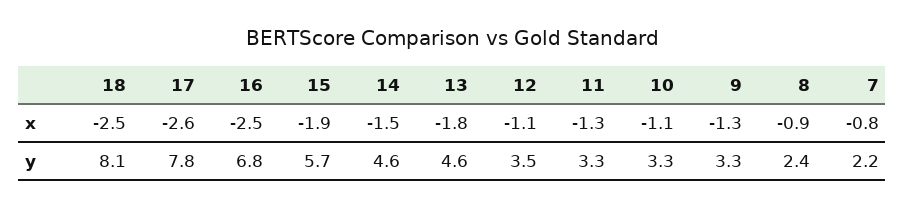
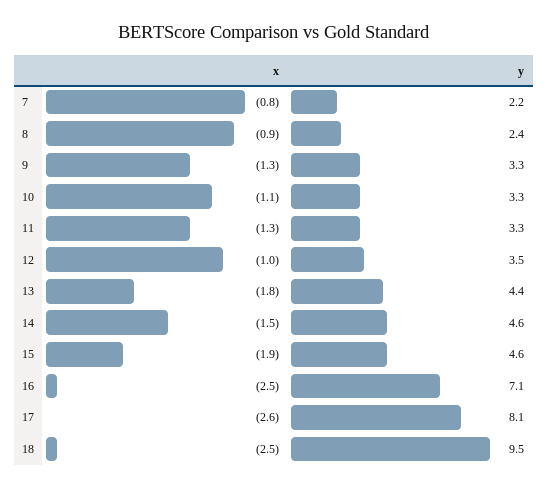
12, x: -1.1 -> -1
18, y: 8.1 -> 9.5
17, y: 7.8 -> 8.1
16, y: 6.8 -> 7.1
15, y: 5.7 -> 4.6
13, y: 4.6 -> 4.4

